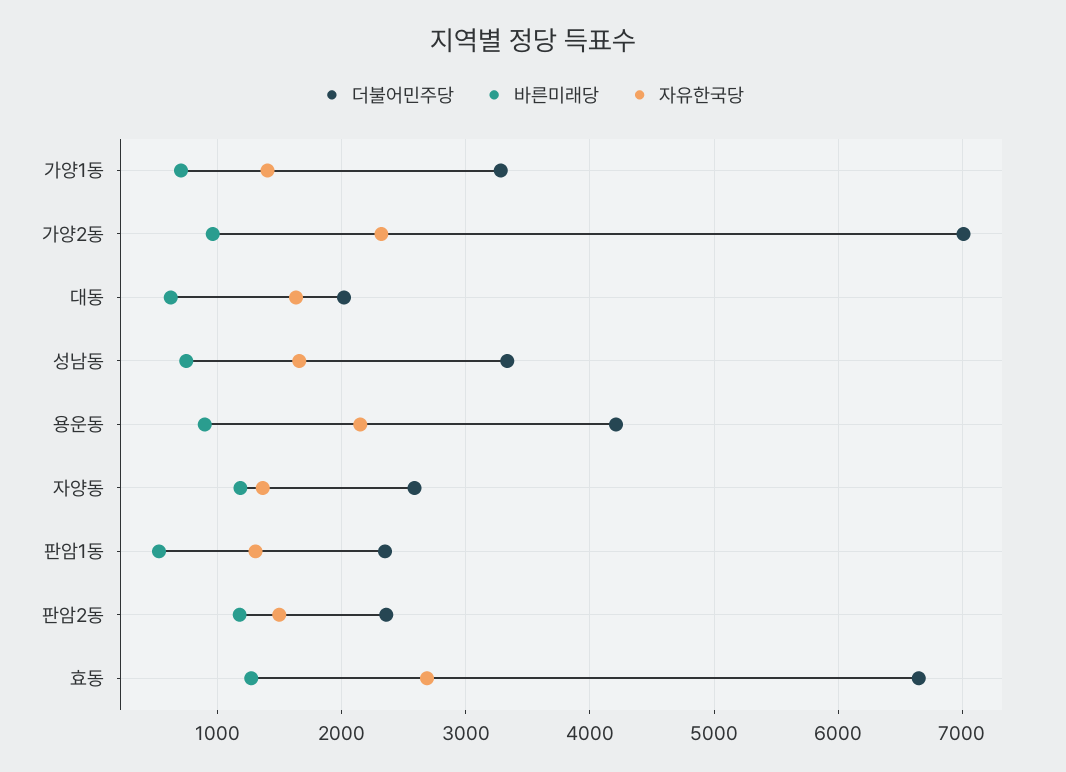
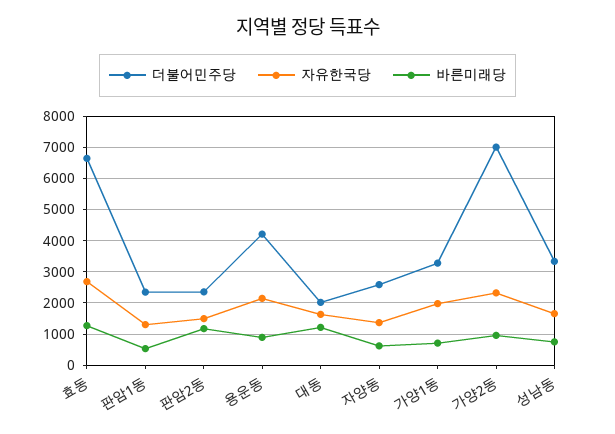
자유한국당, 가양1동: 1400 -> 2000
바른미래당, 대동: 600 -> 1200
바른미래당, 자양동: 1200 -> 600

